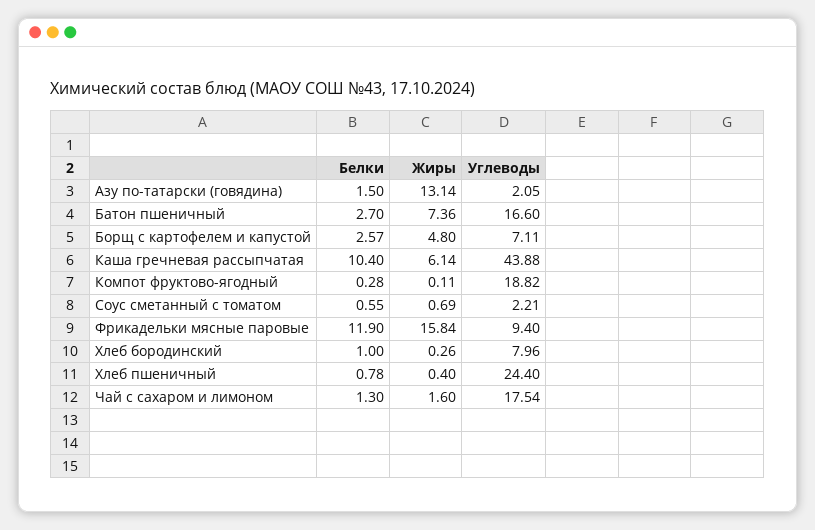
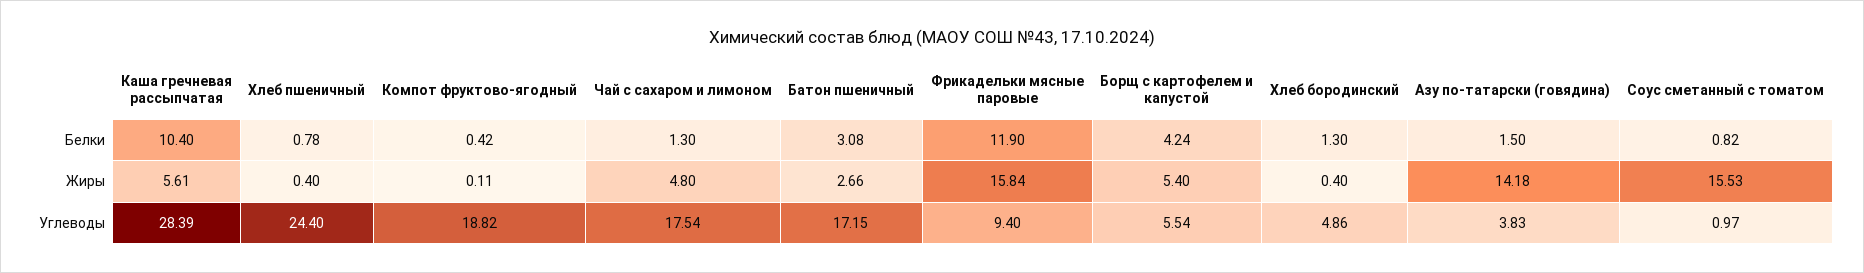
Жиры, Азу по-татарски (говядина): 13.14 -> 14.18
Углеводы, Азу по-татарски (говядина): 2.05 -> 3.83
Белки, Батон пшеничный: 2.7 -> 3.08
Жиры, Батон пшеничный: 7.36 -> 2.66
Углеводы, Батон пшеничный: 16.6 -> 17.15
Белки, Борщ с картофелем и капустой: 2.57 -> 4.24
Жиры, Борщ с картофелем и капустой: 4.8 -> 5.4
Углеводы, Борщ с картофелем и капустой: 7.11 -> 5.54
Жиры, Каша гречневая рассыпчатая: 6.14 -> 5.61
Углеводы, Каша гречневая рассыпчатая: 43.88 -> 28.39
Белки, Компот фруктово-ягодный: 0.28 -> 0.42
Белки, Соус сметанный с томатом: 0.55 -> 0.82
Жиры, Соус сметанный с томатом: 0.69 -> 15.53
Углеводы, Соус сметанный с томатом: 2.21 -> 0.97
Белки, Хлеб бородинский: 1 -> 1.3
Жиры, Хлеб бородинский: 0.26 -> 0.4
Углеводы, Хлеб бородинский: 7.96 -> 4.86
Жиры, Чай с сахаром и лимоном: 1.6 -> 4.8

